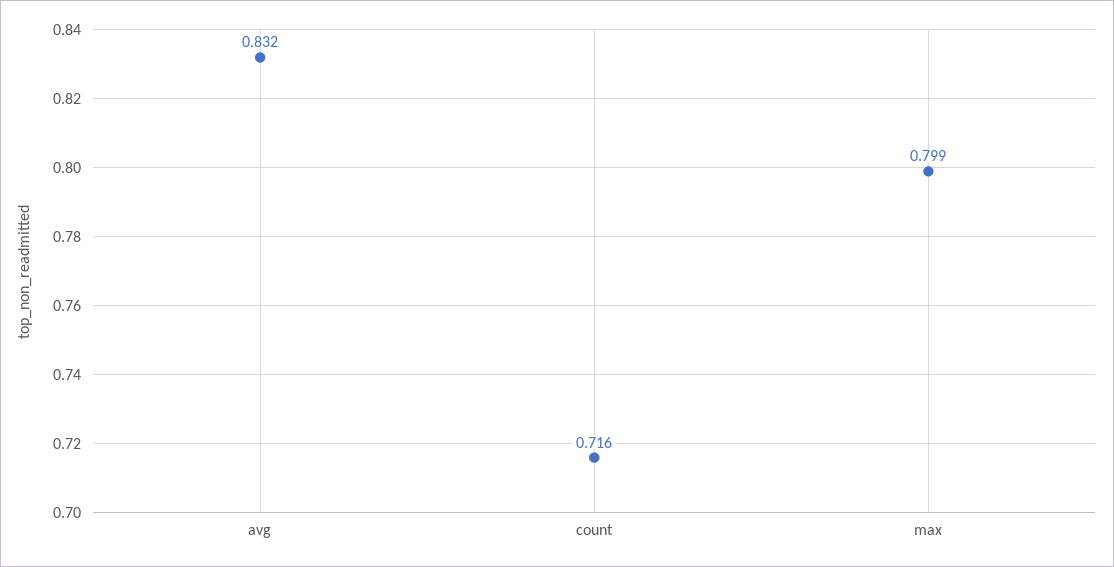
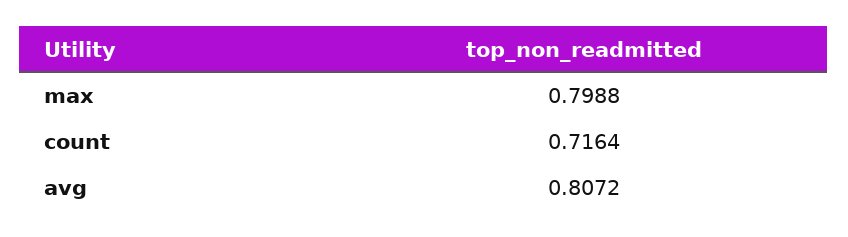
avg: 0.832 -> 0.8072

